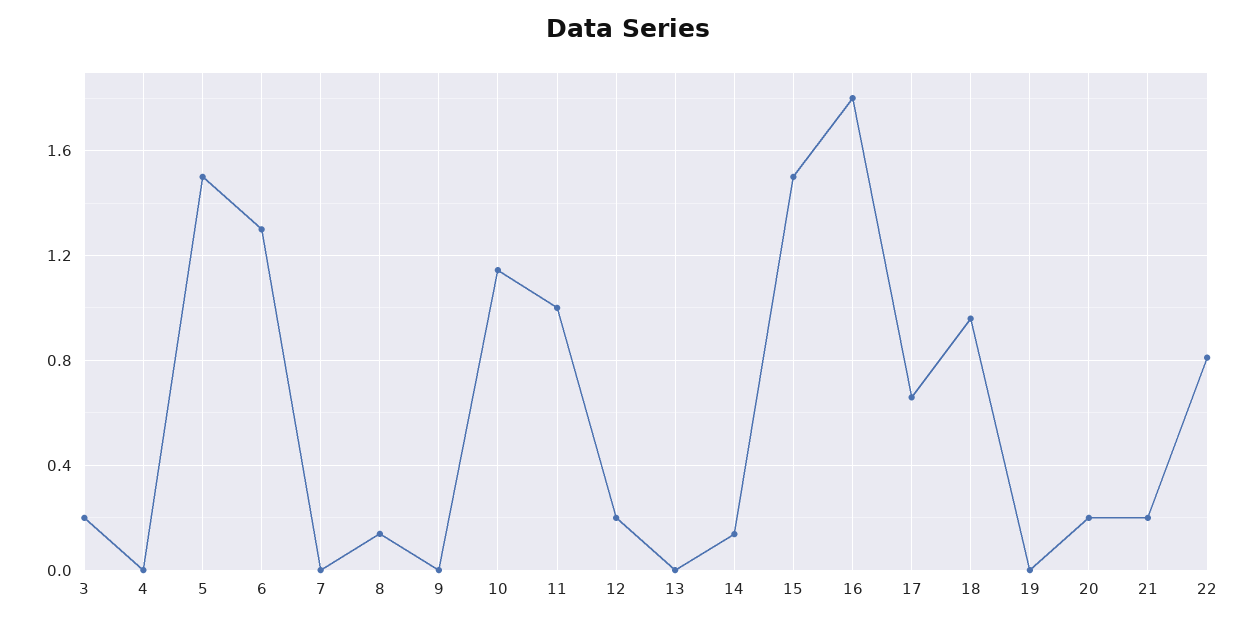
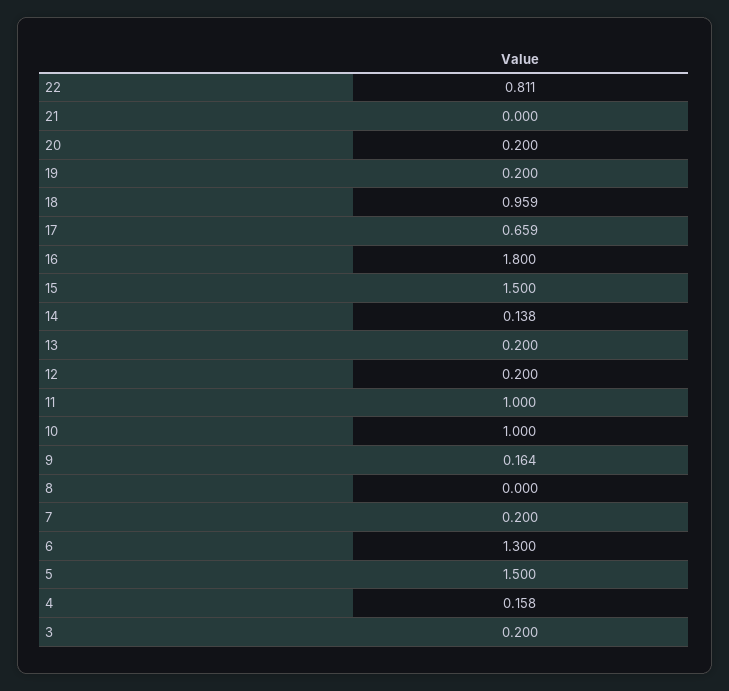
4: 0 -> 0.158
7: 0 -> 0.2
8: 0.15 -> 0
9: 0 -> 0.164
10: 1.15 -> 1
13: 0 -> 0.2
19: 0 -> 0.2
21: 0.2 -> 0

